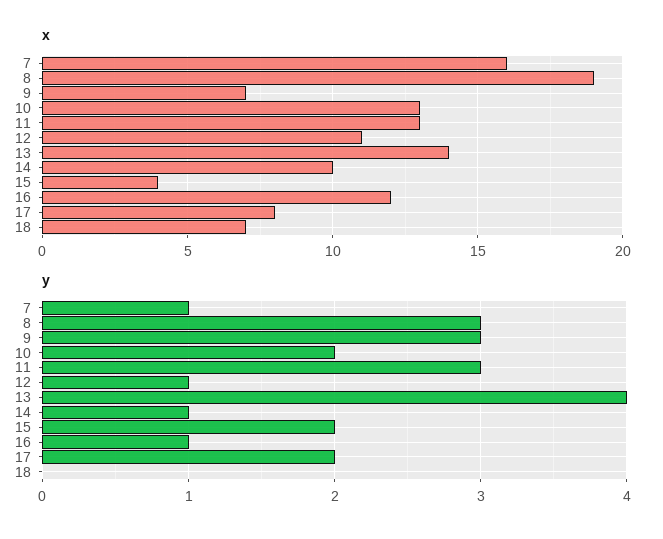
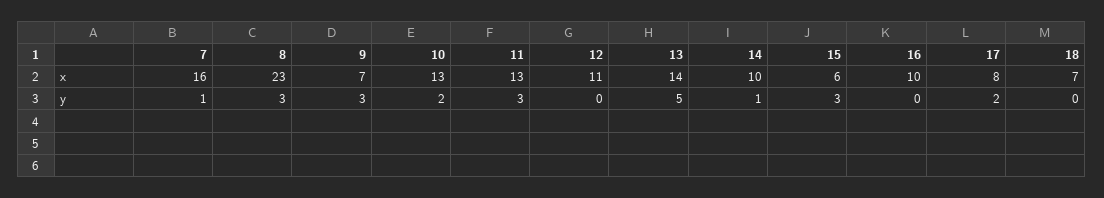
x, 8: 19 -> 23
x, 15: 4 -> 6
x, 16: 12 -> 10
y, 12: 1 -> 0
y, 13: 4 -> 5
y, 15: 2 -> 3
y, 16: 1 -> 0

